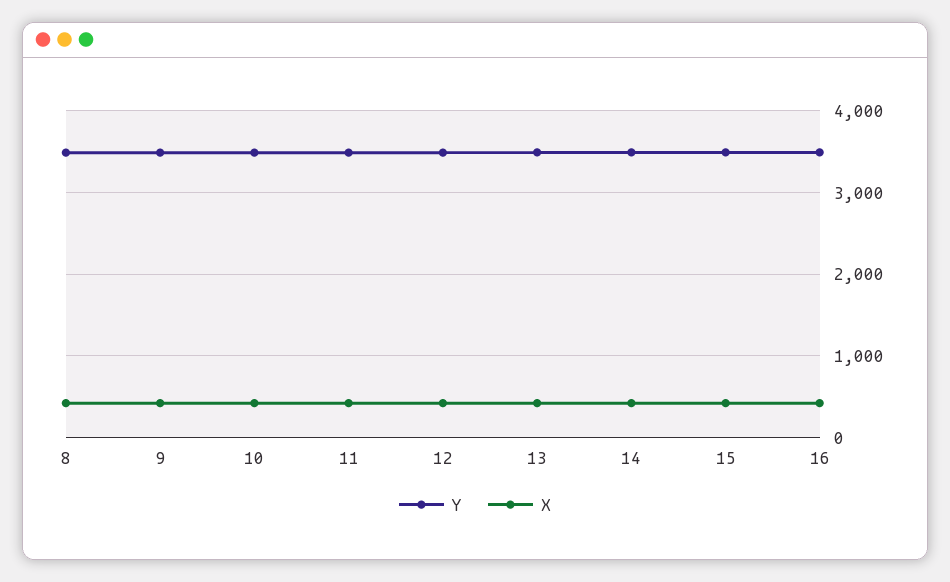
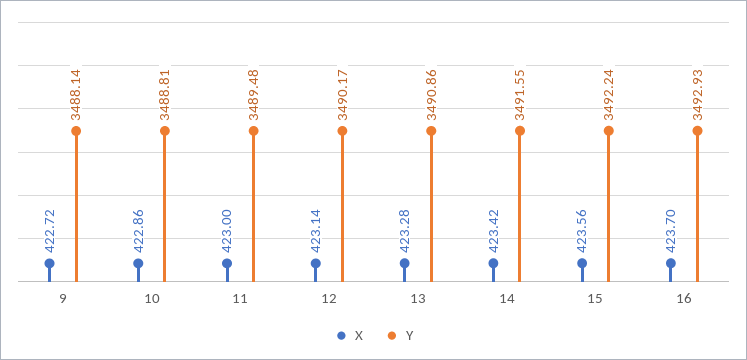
Y, 8: 3500 -> none
X, 8: 400 -> none

